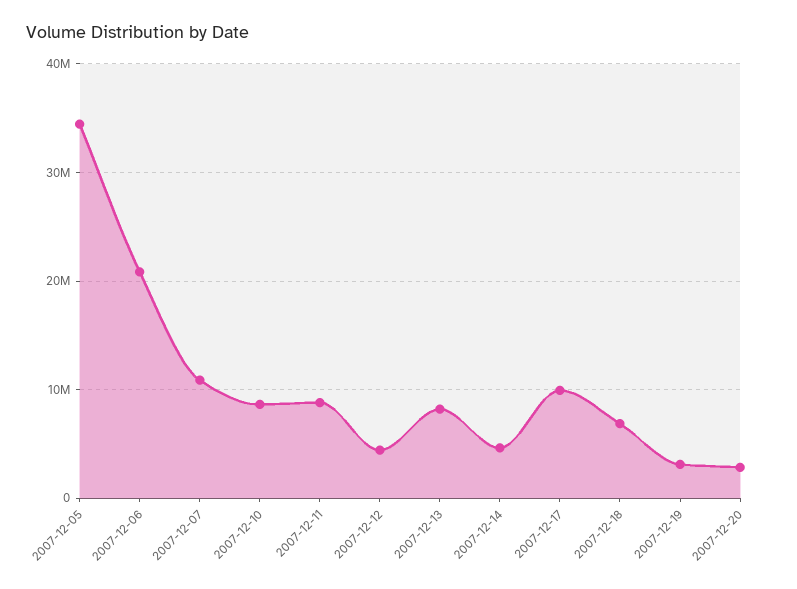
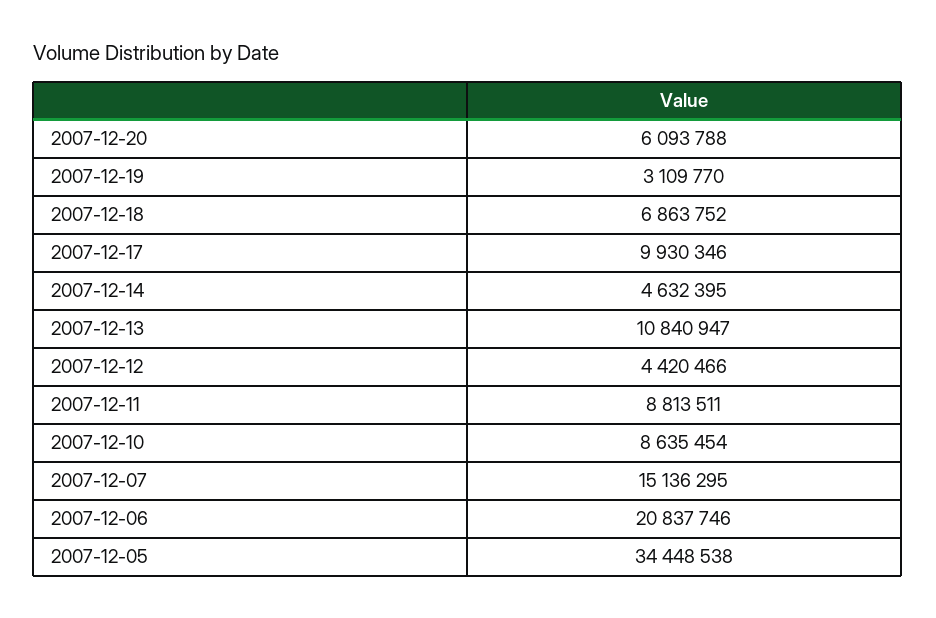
2007-12-07: 11000000 -> 15136295
2007-12-13: 8000000 -> 10840947
2007-12-20: 3000000 -> 6093788

